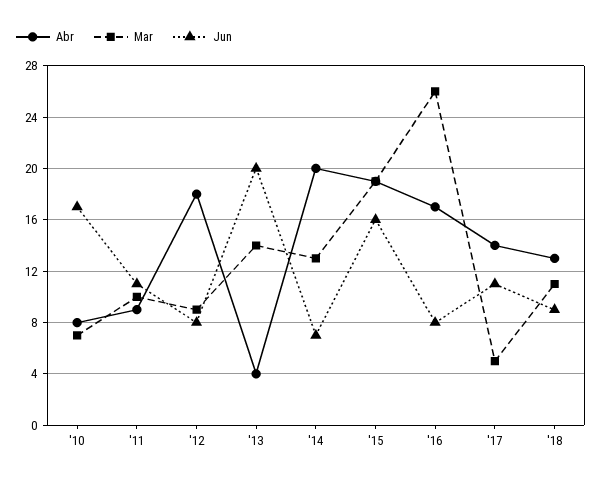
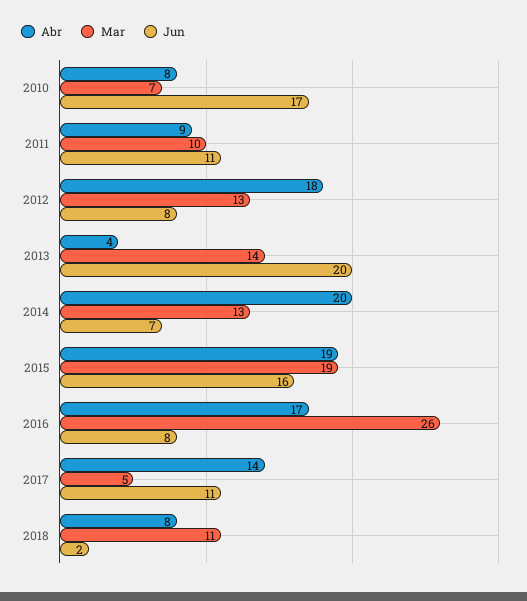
Mar, '12: 9 -> 13
Abr, '18: 13 -> 8
Jun, '18: 9 -> 2

